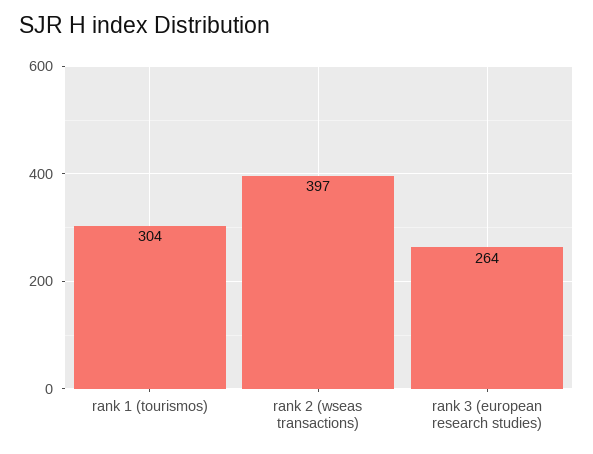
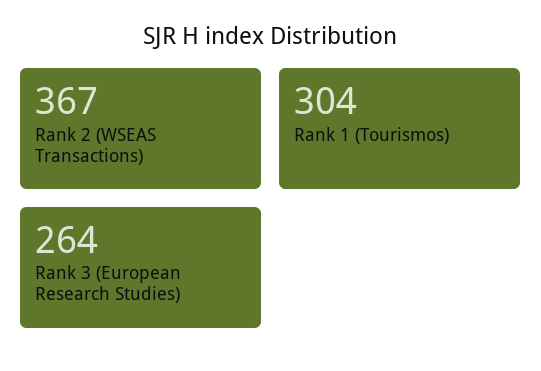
rank 2 (wseas transactions): 397 -> 367

